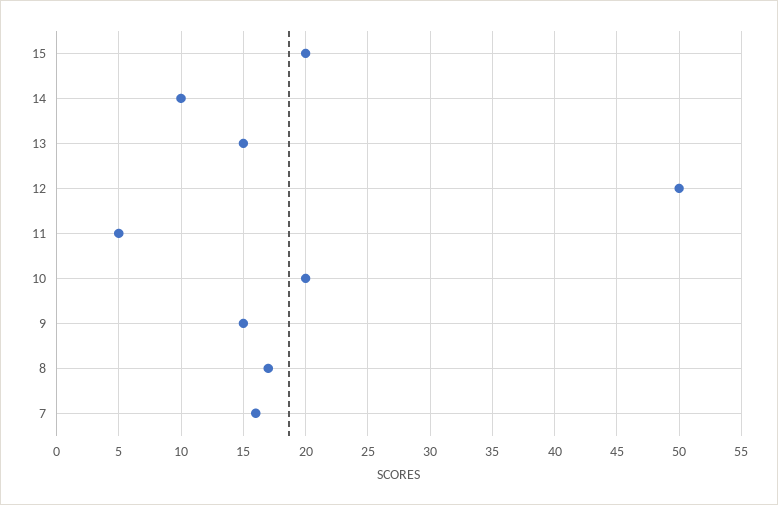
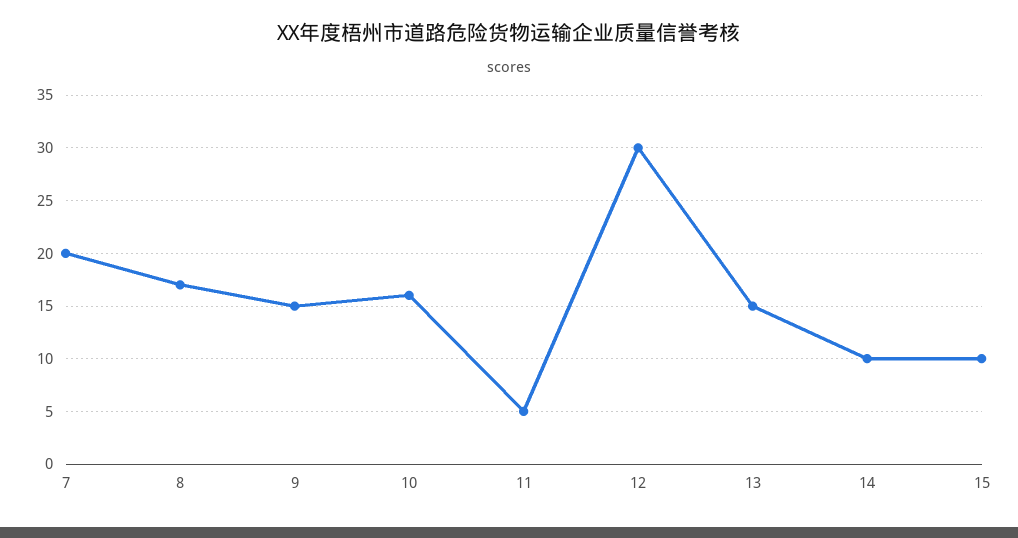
15: 20 -> 10
12: 50 -> 30
10: 20 -> 16
7: 16 -> 20

